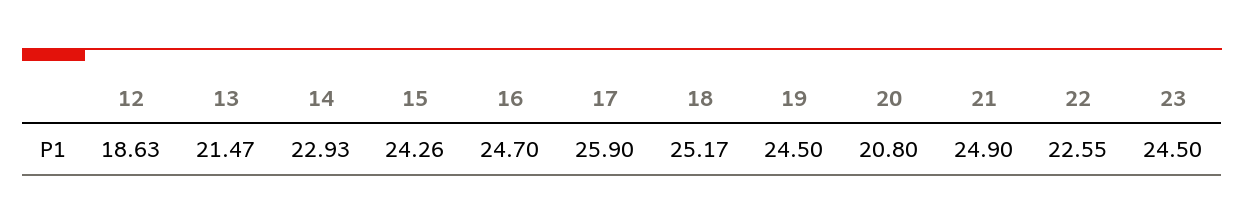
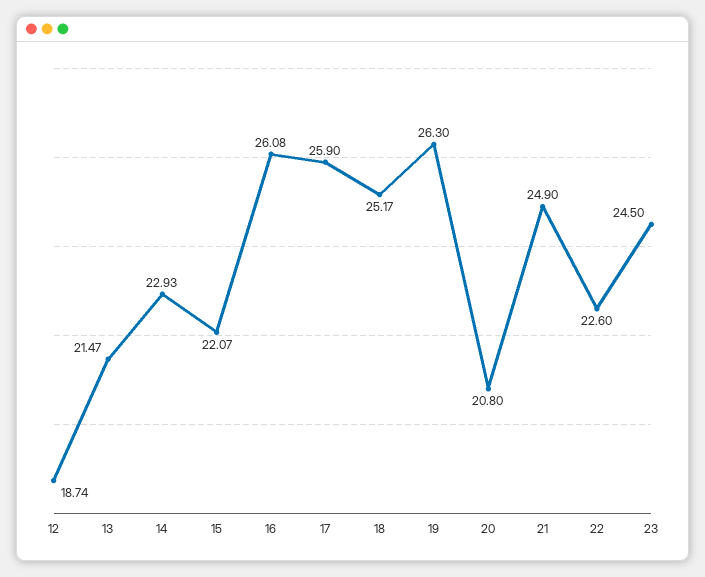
12: 18.63 -> 18.74
15: 24.26 -> 22.07
16: 24.7 -> 26.08
19: 24.5 -> 26.3
22: 22.55 -> 22.6

